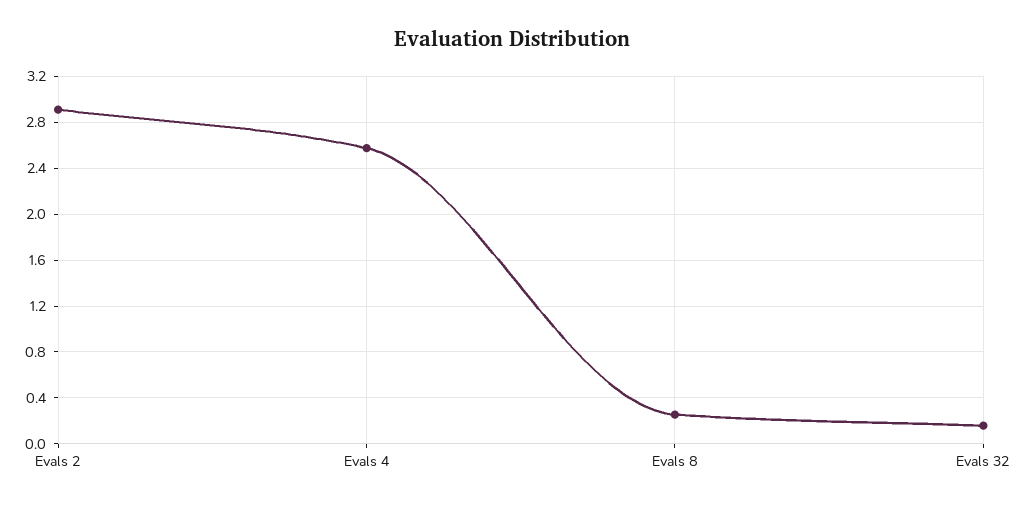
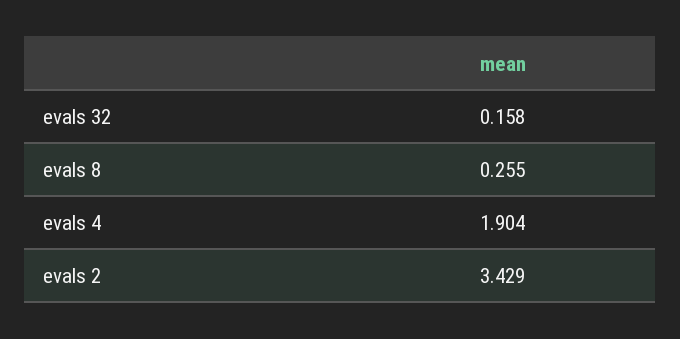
Evals 2: 2.9 -> 3.429
Evals 4: 2.6 -> 1.904

